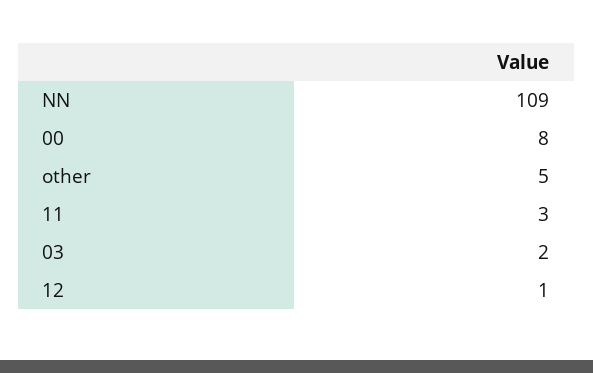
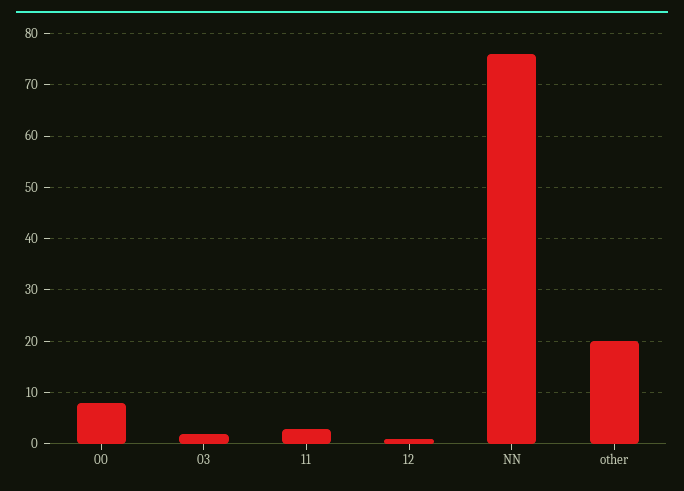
NN: 109 -> 75
other: 5 -> 20

